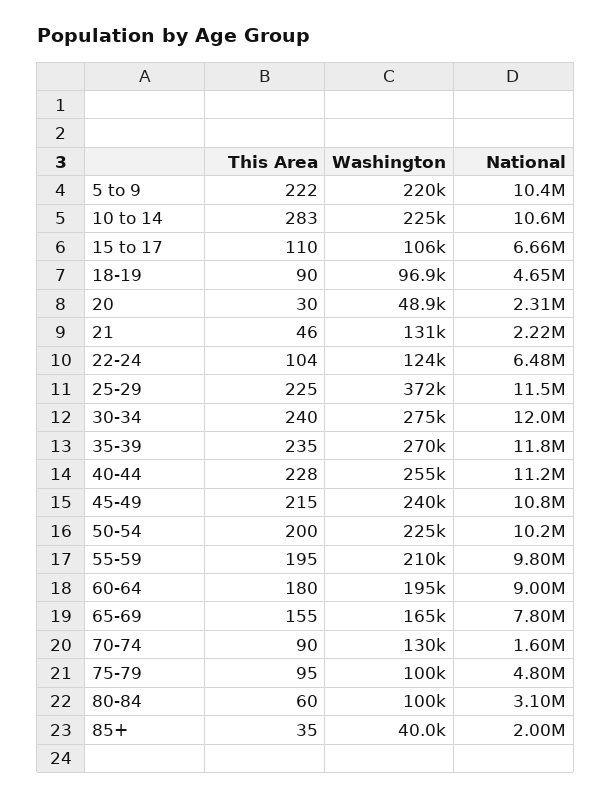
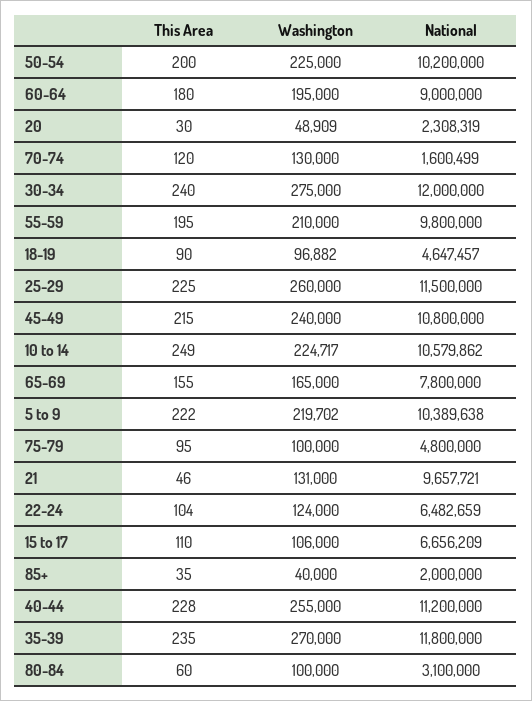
This Area, 10 to 14: 283 -> 249
National, 21: 2220000 -> 9657721
Washington, 25-29: 372000 -> 260000
This Area, 70-74: 90 -> 120

